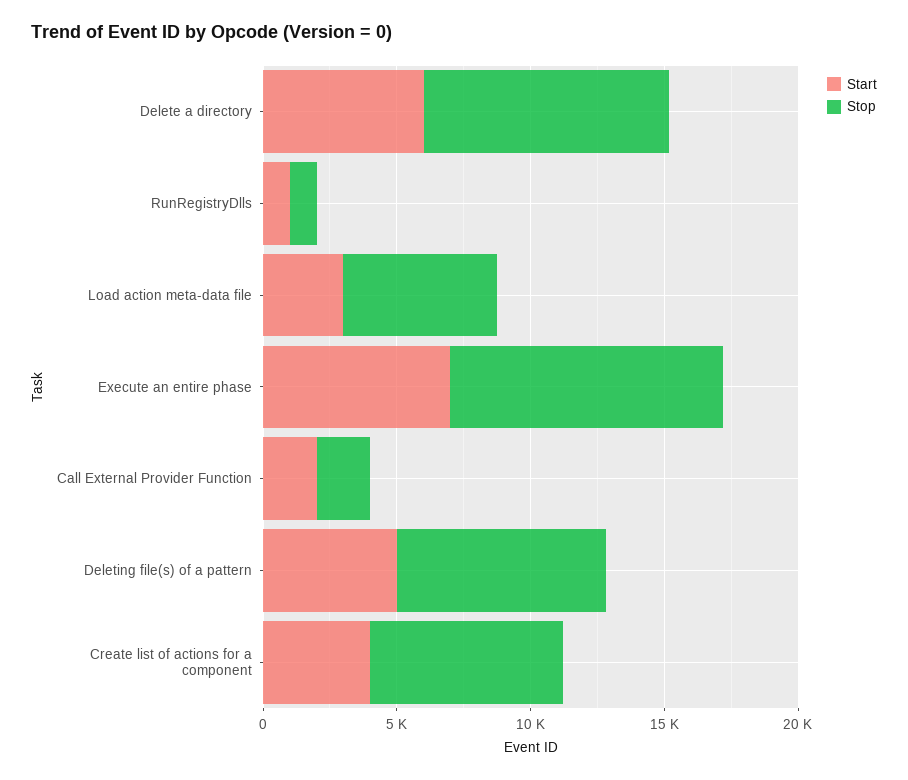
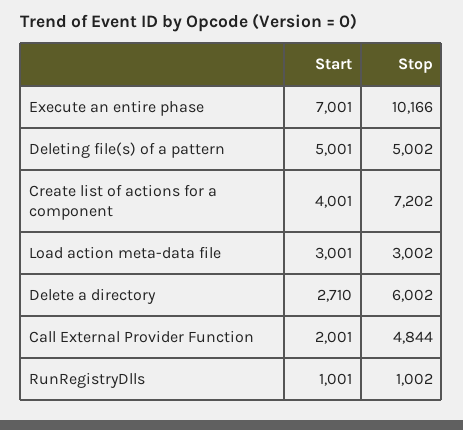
Start, Delete a directory: 6000 -> 2710
Stop, Delete a directory: 9000 -> 6002
Stop, Load action meta-data file: 6000 -> 3002
Stop, Call External Provider Function: 2000 -> 4844
Stop, Deleting file(s) of a pattern: 8000 -> 5002

